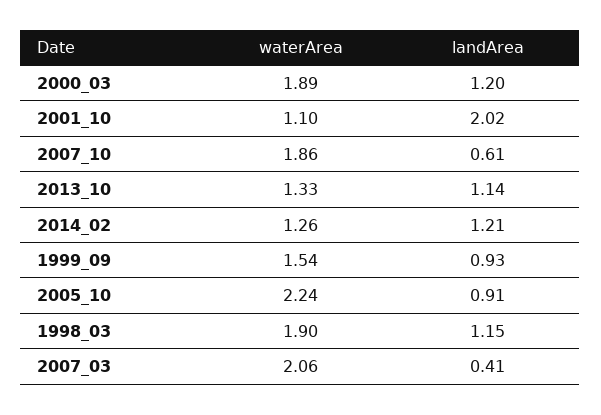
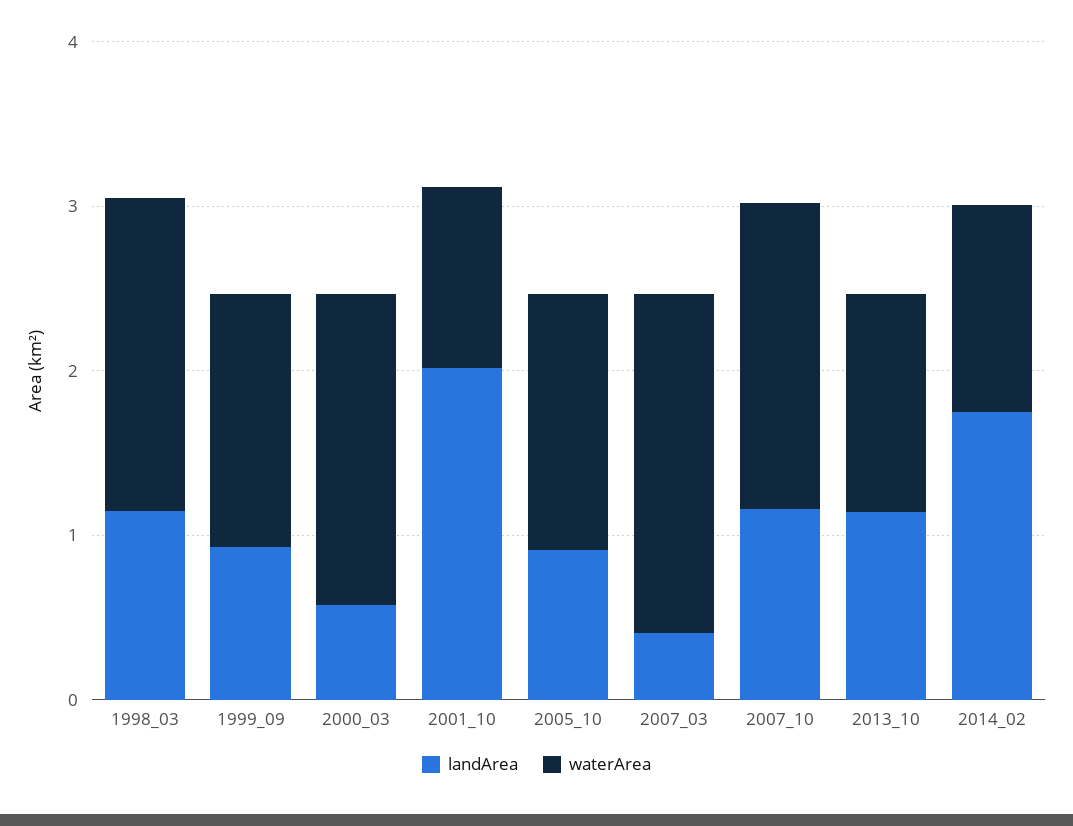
landArea, 2000_03: 1.2 -> 0.6
landArea, 2007_10: 0.61 -> 1.2
landArea, 2014_02: 1.21 -> 1.8
waterArea, 2005_10: 2.24 -> 1.6

